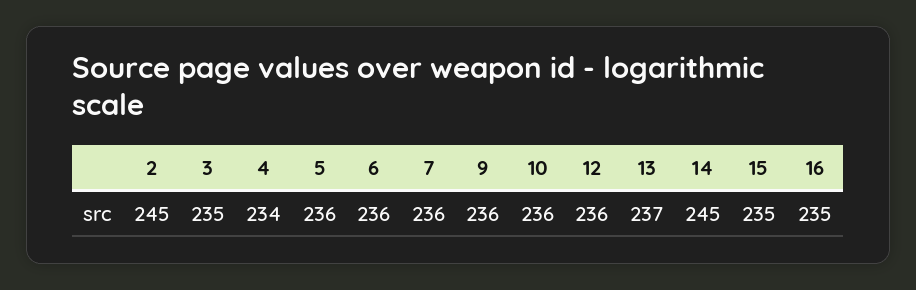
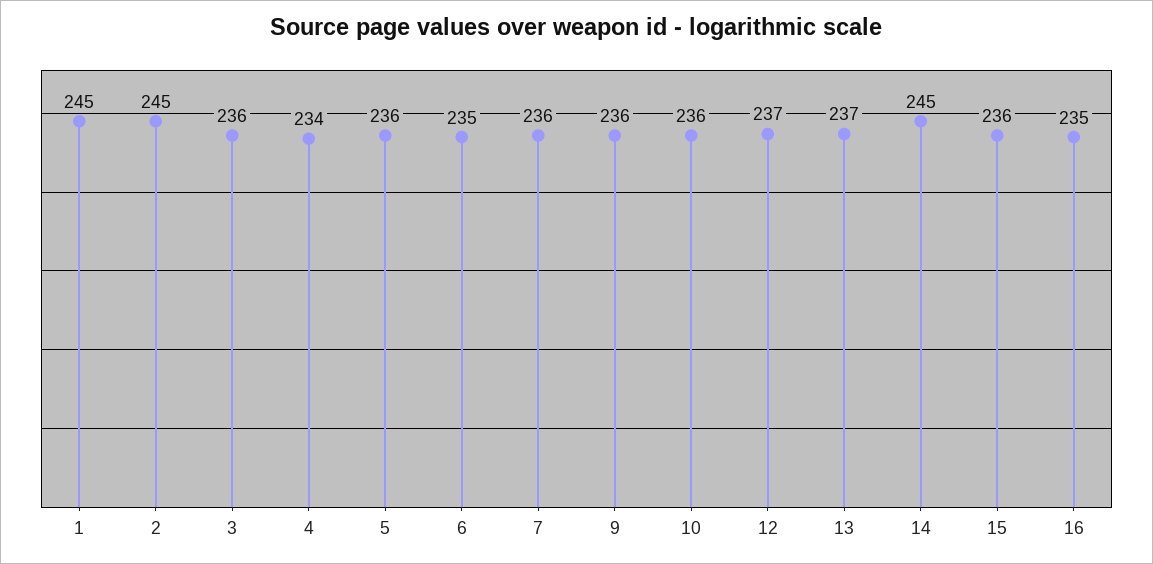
3: 235 -> 236
6: 236 -> 235
12: 236 -> 237
15: 235 -> 236
1: none -> 245

